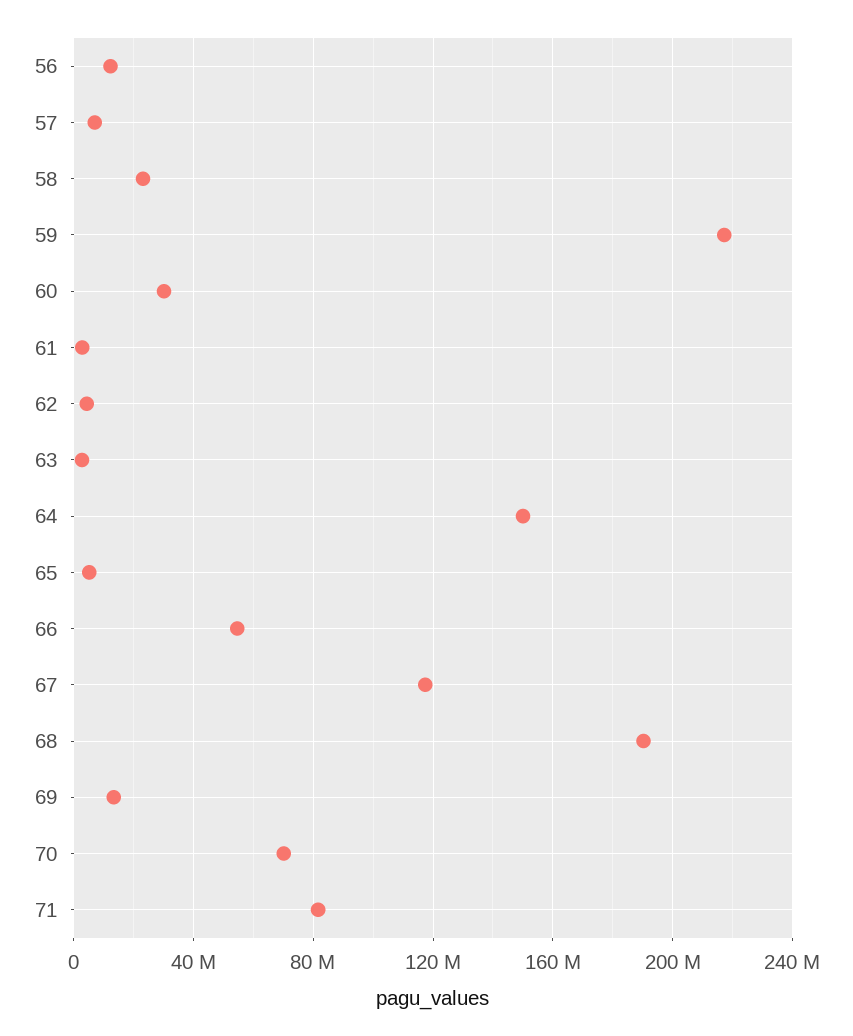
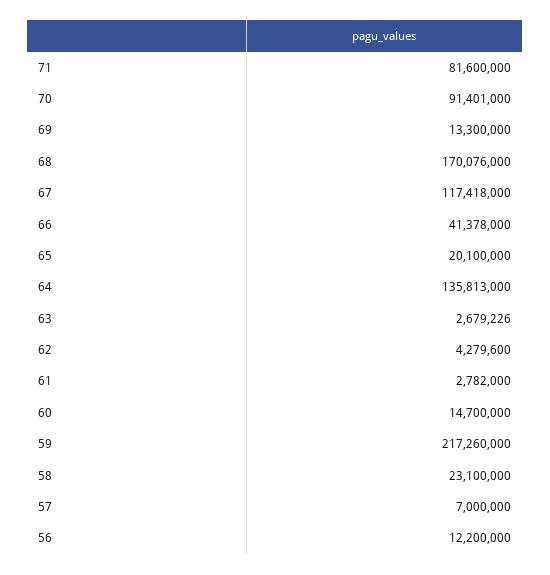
60: 30000000 -> 14700000
64: 150000000 -> 135813000
65: 5000000 -> 20100000
66: 55000000 -> 41378000
68: 190000000 -> 170076000
70: 70000000 -> 91401000

